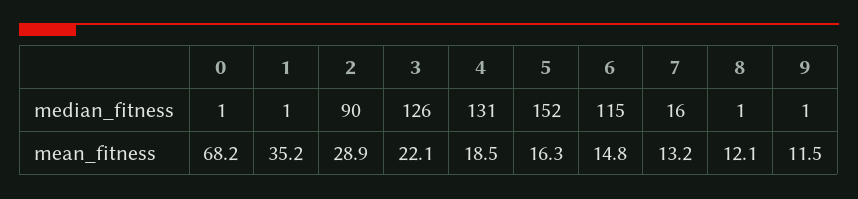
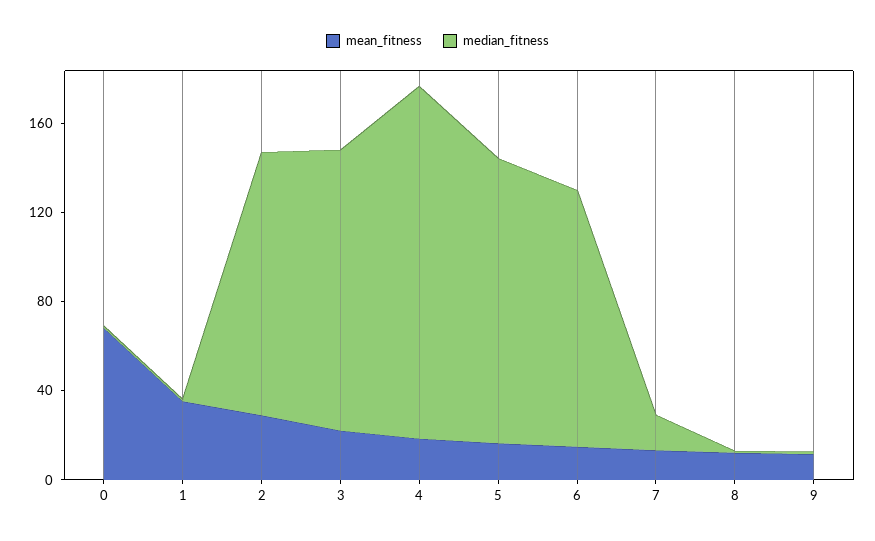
median_fitness, 2: 90 -> 120
median_fitness, 4: 131 -> 160
median_fitness, 5: 152 -> 130

